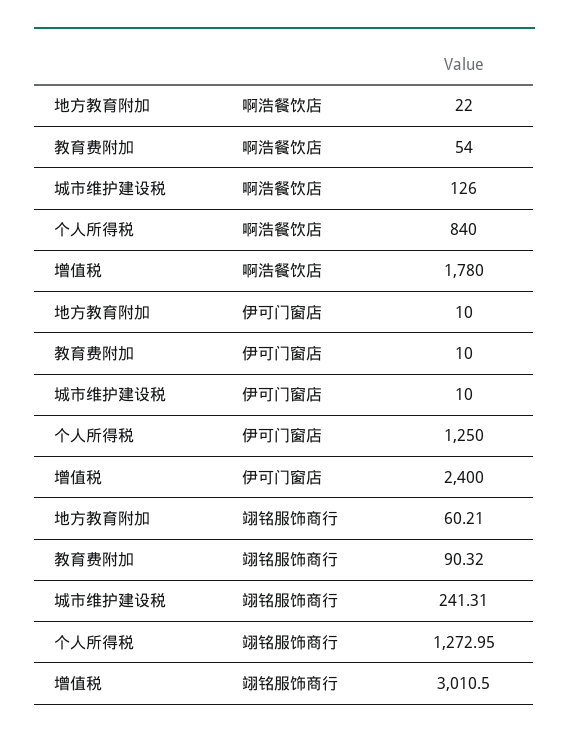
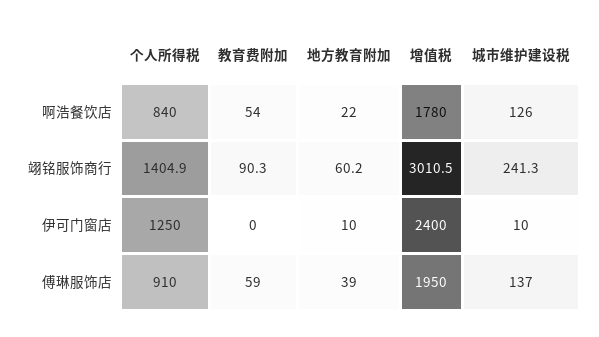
教育费附加, 伊可门窗店: 10 -> 0
个人所得税, 翊铭服饰商行: 1272.95 -> 1404.9
个人所得税, 傅琳服饰店: none -> 910
教育费附加, 傅琳服饰店: none -> 59
地方教育附加, 傅琳服饰店: none -> 39
增值税, 傅琳服饰店: none -> 1950
城市维护建设税, 傅琳服饰店: none -> 137

